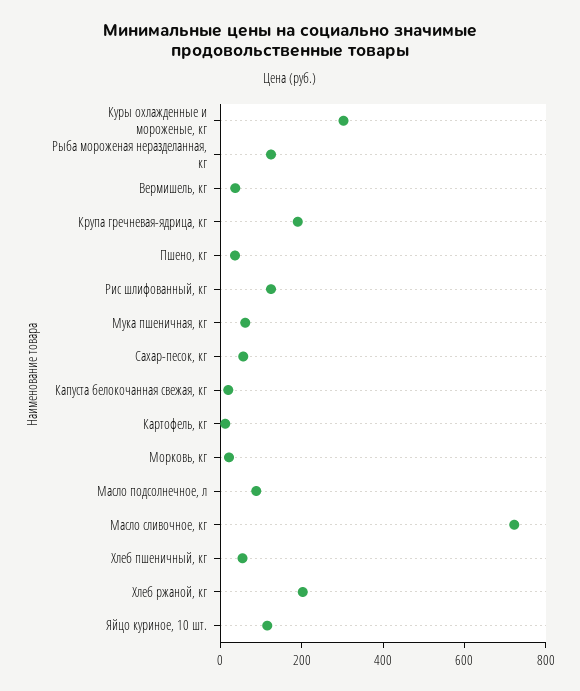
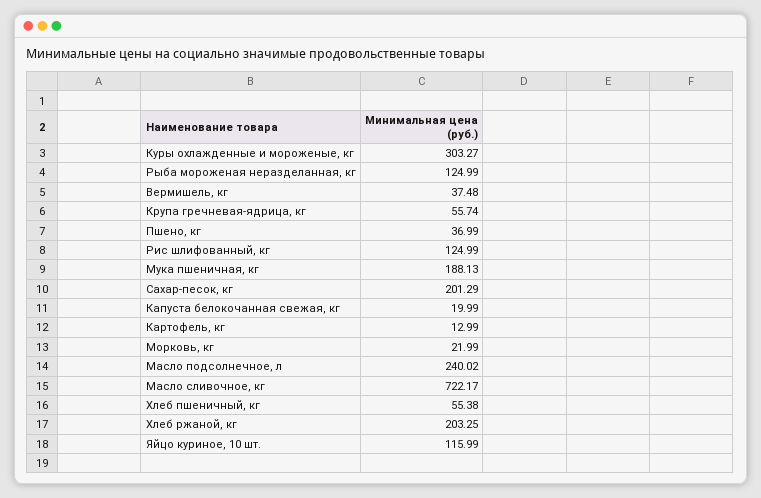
Крупа гречневая-ядрица, кг: 200 -> 55.74
Мука пшеничная, кг: 50 -> 188.13
Сахар-песок, кг: 50 -> 201.29
Масло подсолнечное, л: 100 -> 240.02

